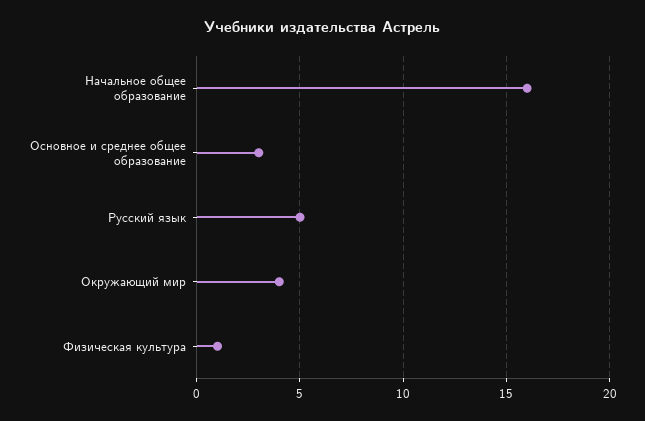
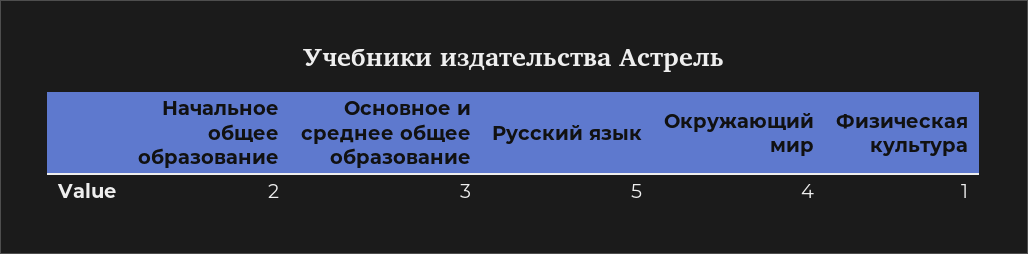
Начальное общее образование: 16 -> 2

